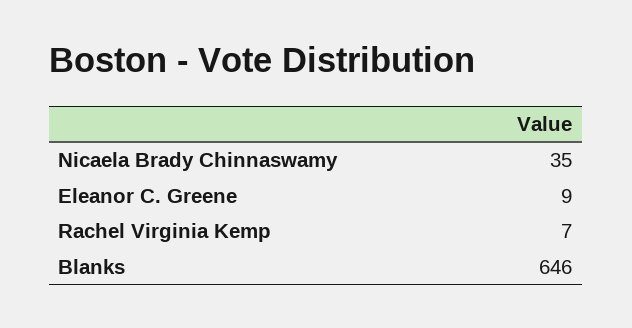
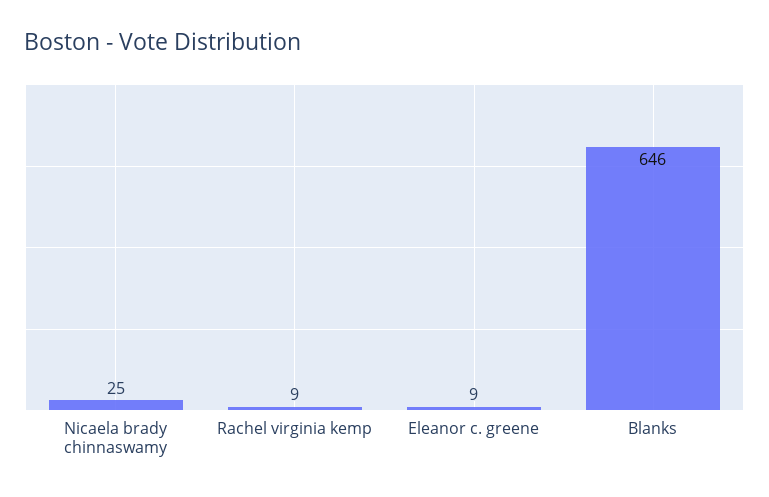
Nicaela Brady Chinnaswamy: 35 -> 25
Rachel Virginia Kemp: 7 -> 9

